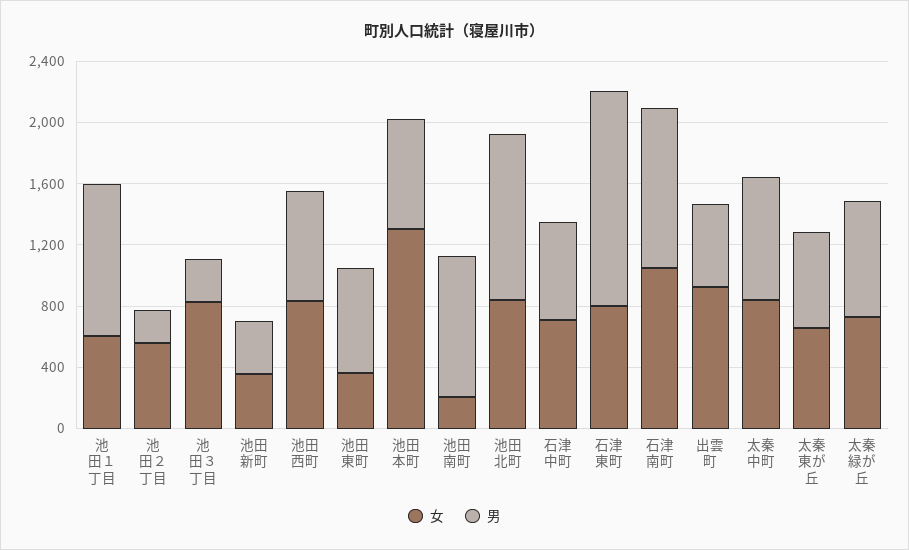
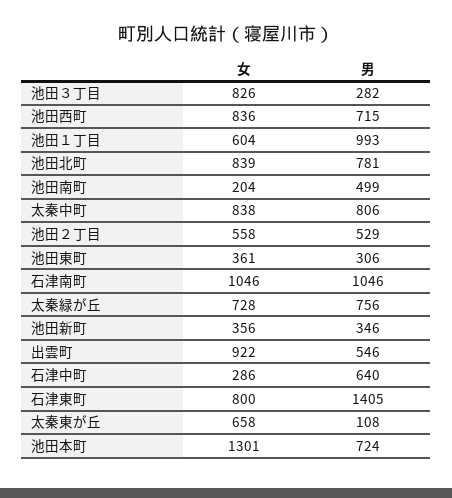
男, 池田２丁目: 200 -> 529
男, 池田東町: 700 -> 306
男, 池田南町: 900 -> 499
男, 池田北町: 1100 -> 781
女, 石津中町: 700 -> 286
男, 太秦東が丘: 600 -> 108

